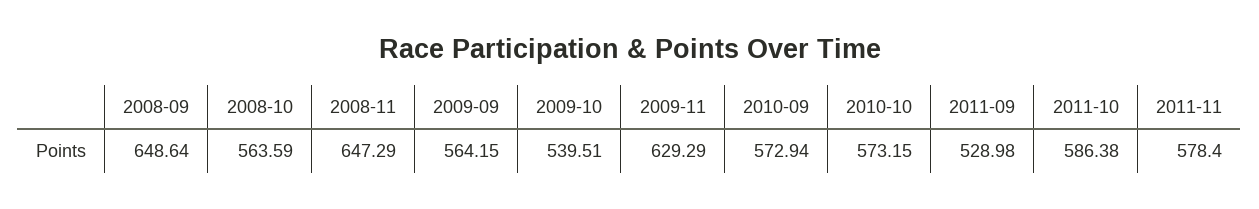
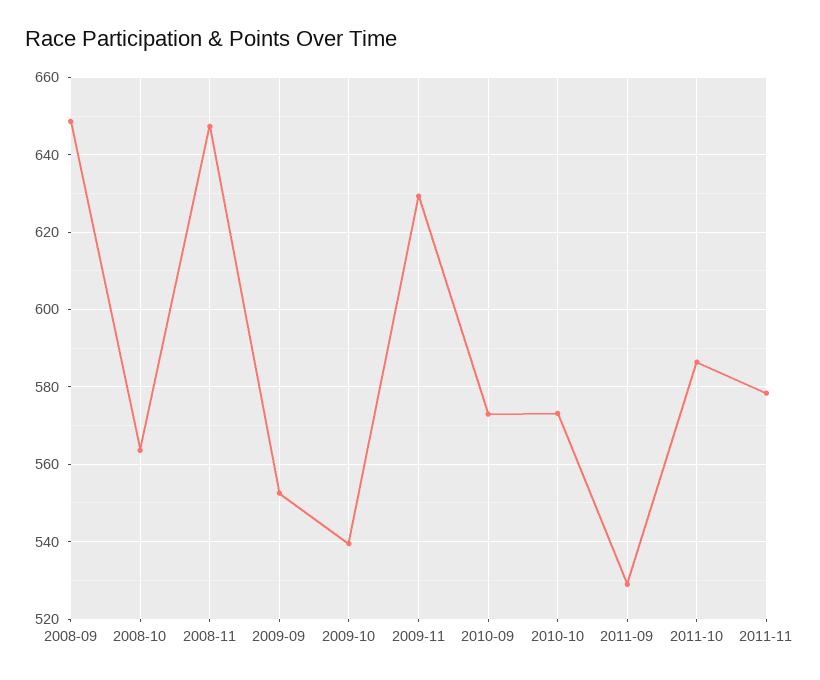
2009-09: 564.15 -> 552

